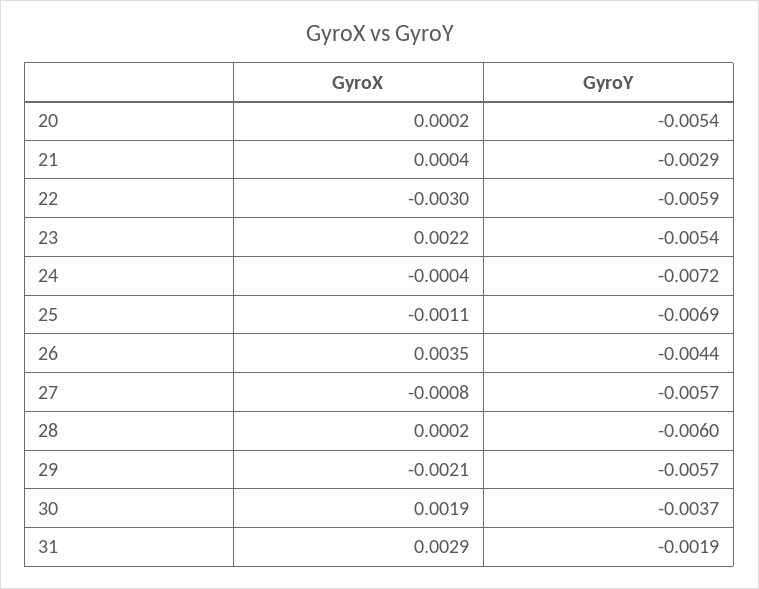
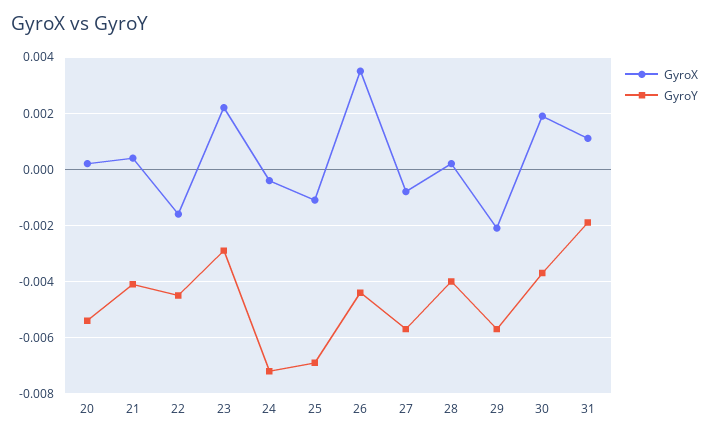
GyroY, 21: -0.0029 -> -0.004
GyroX, 22: -0.003 -> -0.0015
GyroY, 22: -0.0059 -> -0.0045
GyroY, 23: -0.0054 -> -0.003
GyroY, 28: -0.006 -> -0.004
GyroX, 31: 0.0029 -> 0.001

